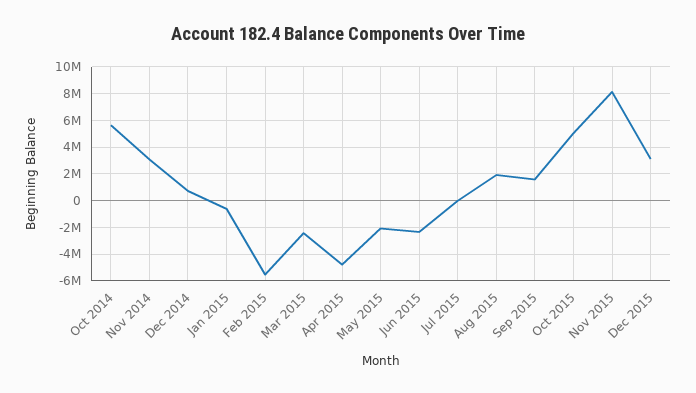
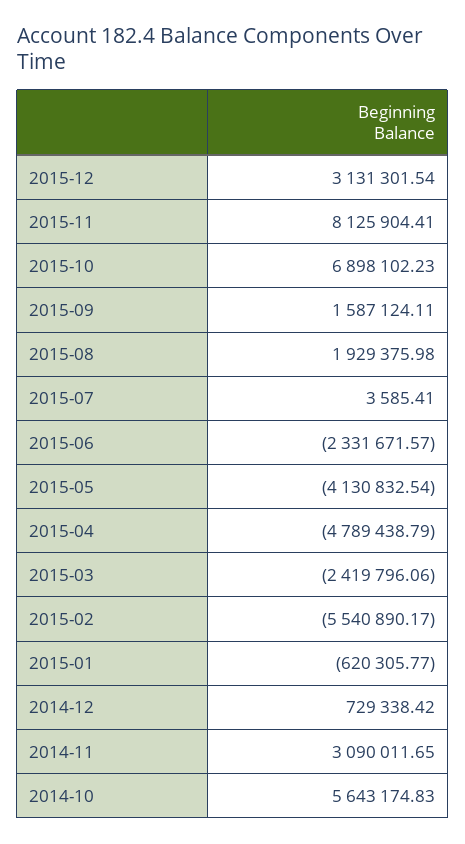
May 2015: -2000000 -> -4130832.54
Oct 2015: 5000000 -> 6898102.23

